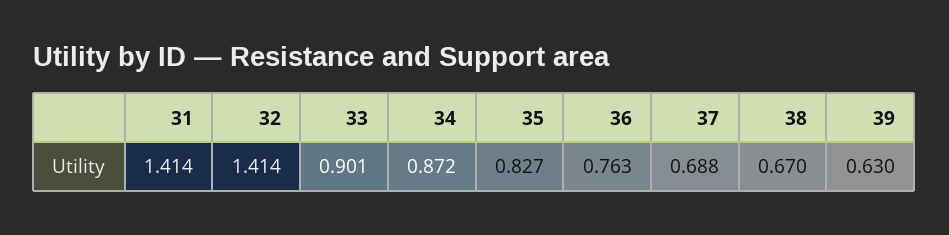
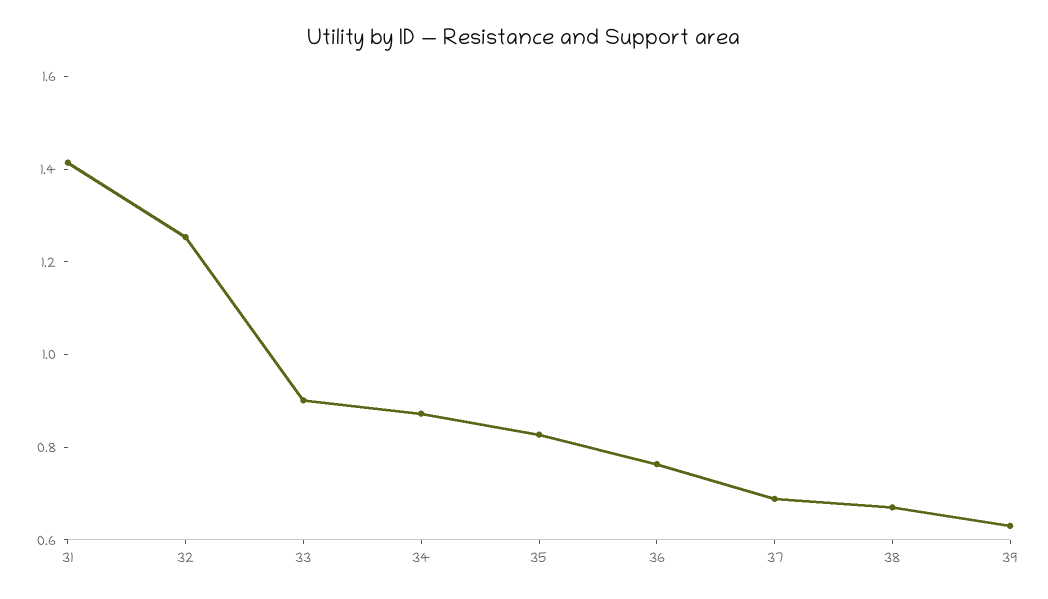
32: 1.414 -> 1.25

